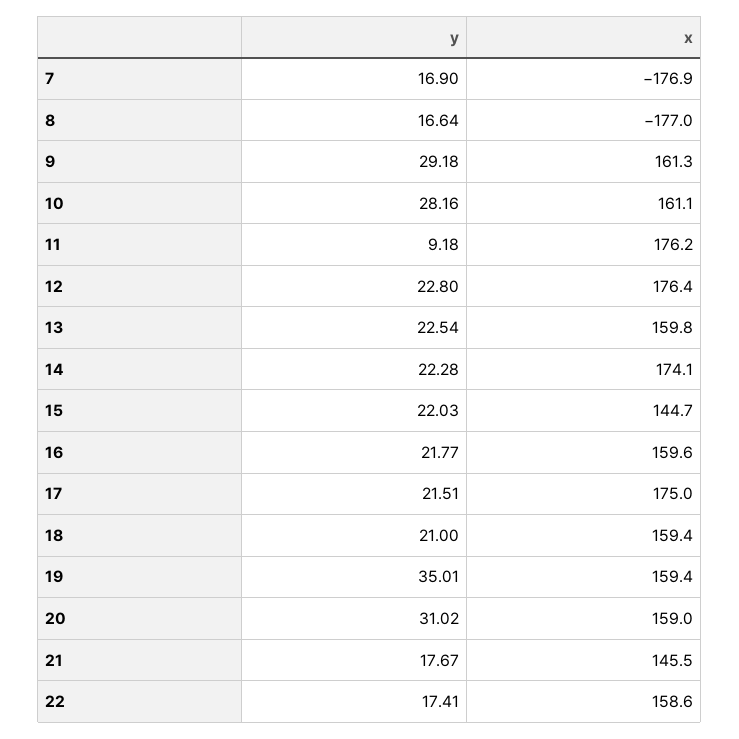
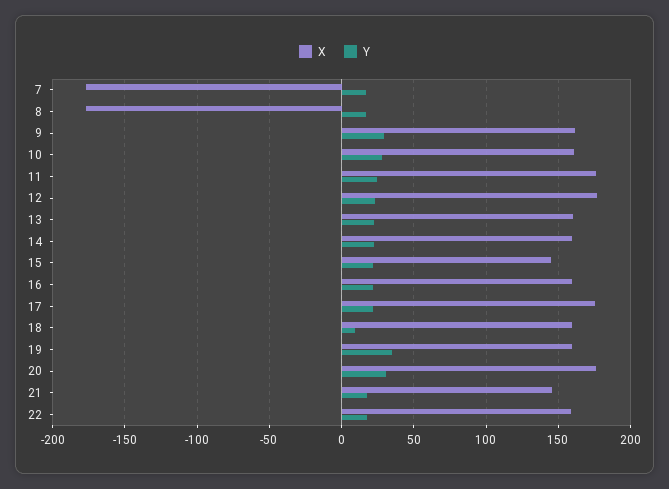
y, 11: 9.18 -> 25
x, 14: 174.1 -> 160
y, 18: 21 -> 10
x, 20: 159 -> 175

